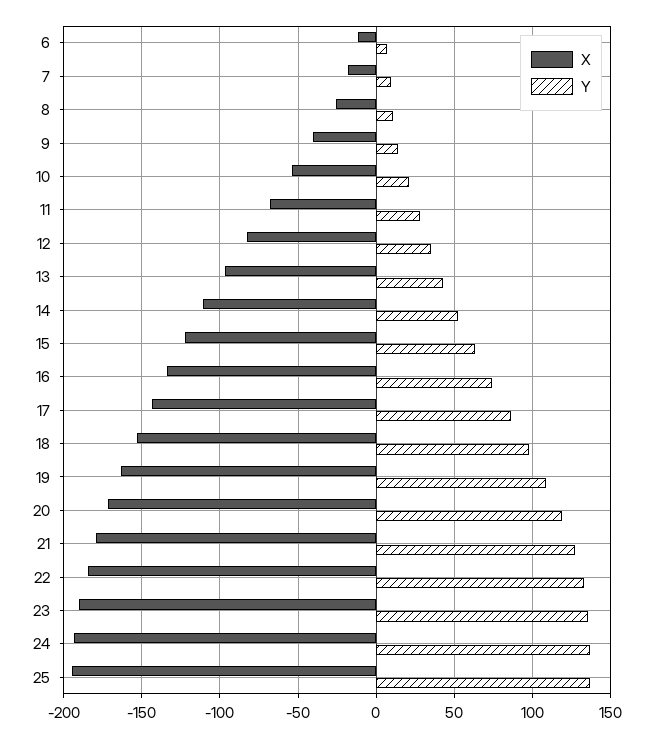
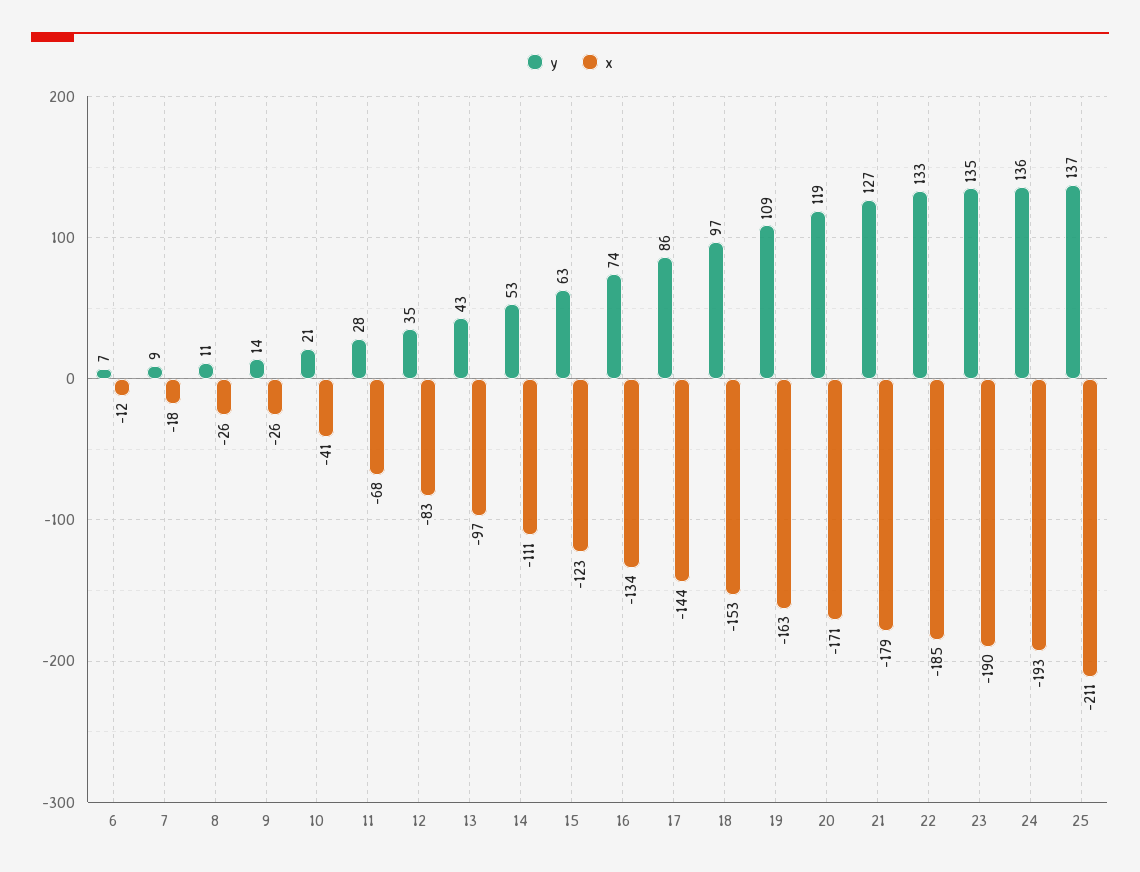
X, 9: -40 -> -26
X, 10: -55 -> -41
X, 25: -195 -> -211

